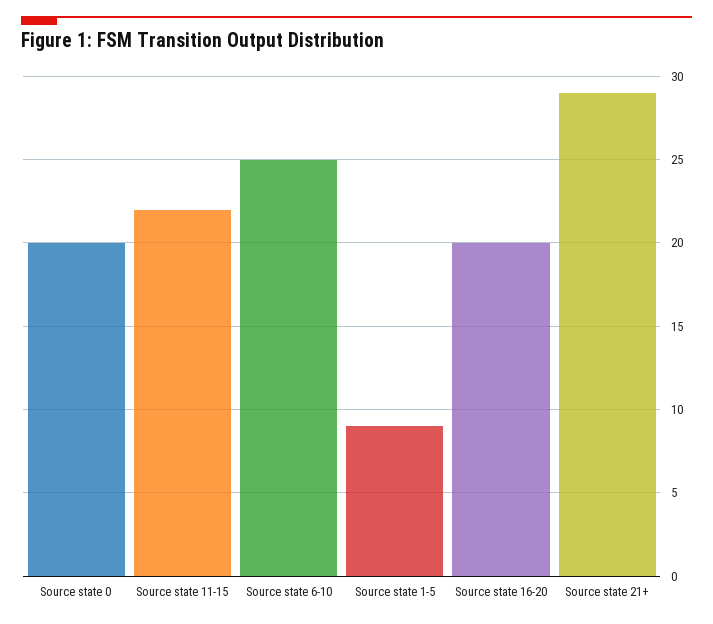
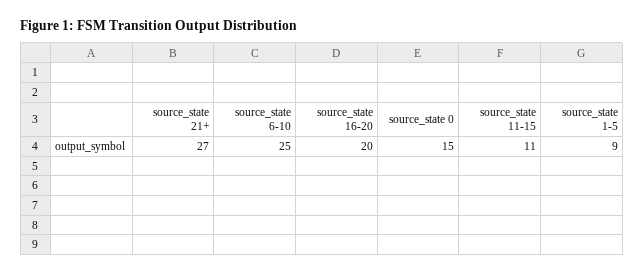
Source state 0: 20 -> 15
Source state 11-15: 22 -> 11
Source state 21+: 29 -> 27

